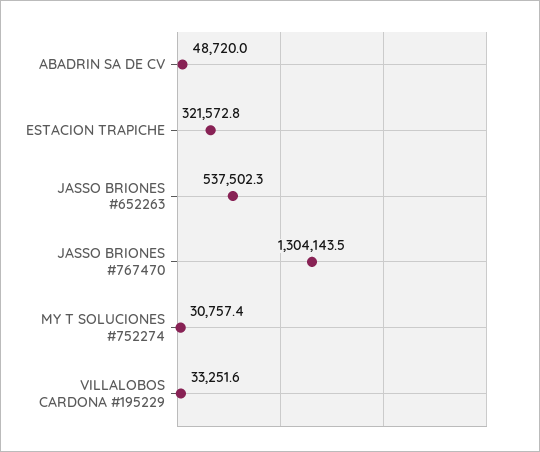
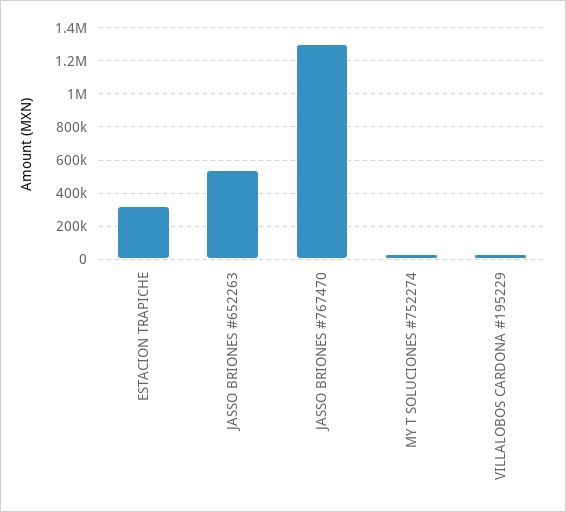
ABADRIN SA DE CV: 48720 -> none

